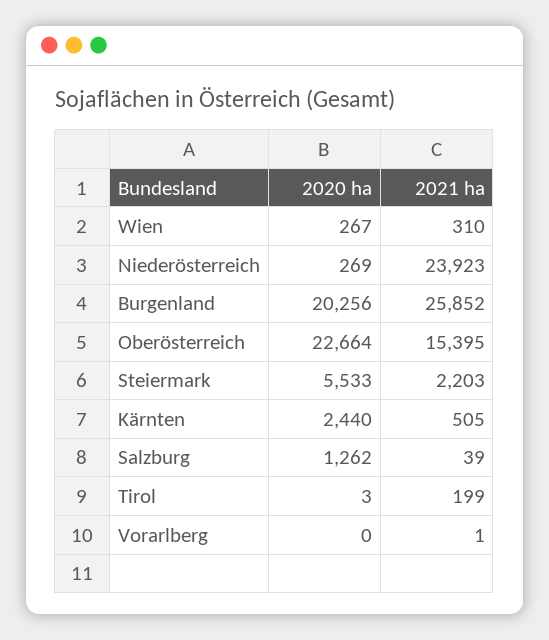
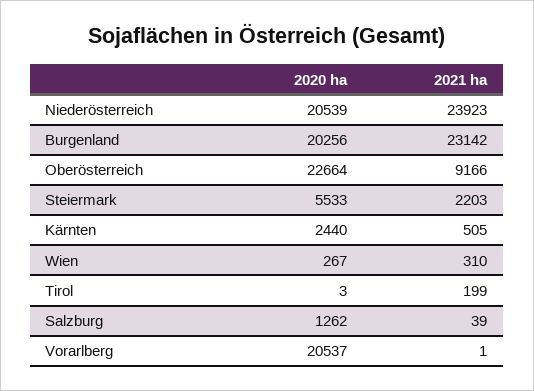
2020 ha, Niederösterreich: 269 -> 20539
2021 ha, Burgenland: 25852 -> 23142
2021 ha, Oberösterreich: 15395 -> 9166
2020 ha, Vorarlberg: 0 -> 20537

